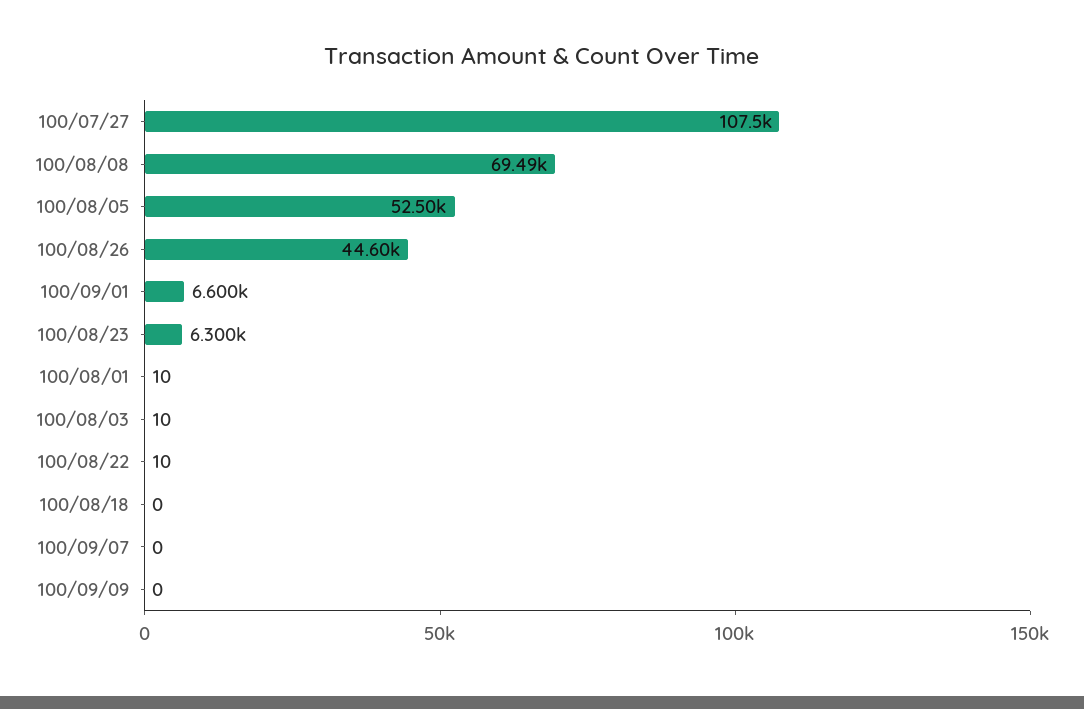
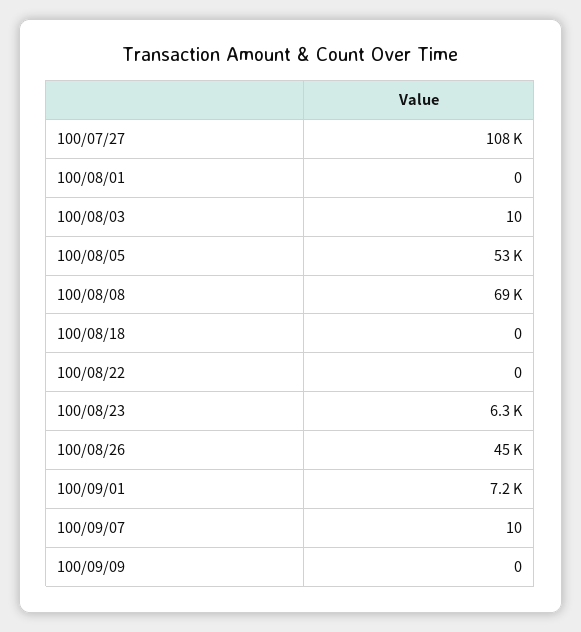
100/09/01: 6600 -> 7200
100/08/01: 10 -> 0
100/08/22: 10 -> 0
100/09/07: 0 -> 10

